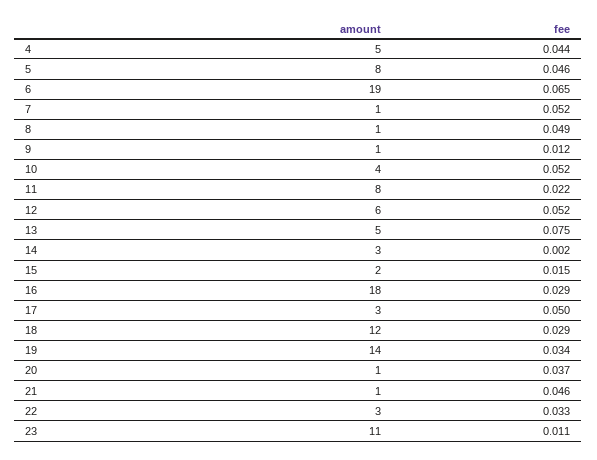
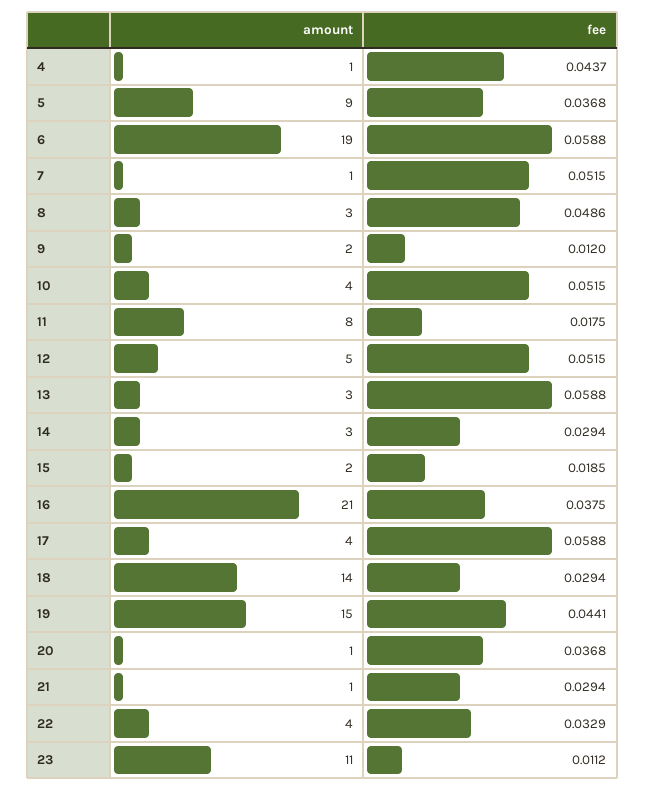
amount, 4: 5 -> 1
amount, 5: 8 -> 9
fee, 5: 0.046 -> 0.0368
fee, 6: 0.065 -> 0.0588
amount, 8: 1 -> 3
amount, 9: 1 -> 2
fee, 11: 0.022 -> 0.0175
amount, 12: 6 -> 5
amount, 13: 5 -> 3
fee, 13: 0.075 -> 0.0588
fee, 14: 0.002 -> 0.0294
fee, 15: 0.015 -> 0.0185
amount, 16: 18 -> 21
fee, 16: 0.029 -> 0.0375
amount, 17: 3 -> 4
fee, 17: 0.05 -> 0.0588
amount, 18: 12 -> 14
amount, 19: 14 -> 15
fee, 19: 0.034 -> 0.0441
fee, 21: 0.046 -> 0.0294
amount, 22: 3 -> 4

